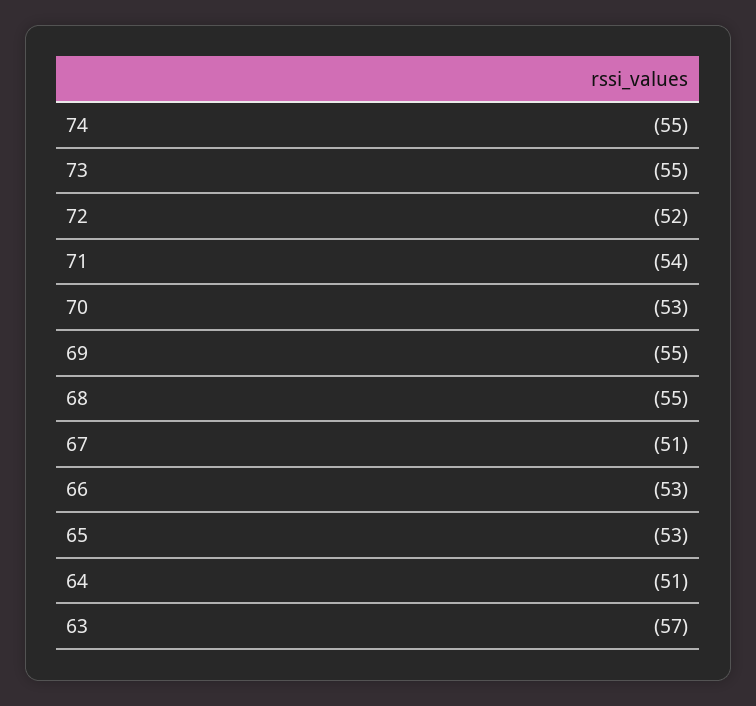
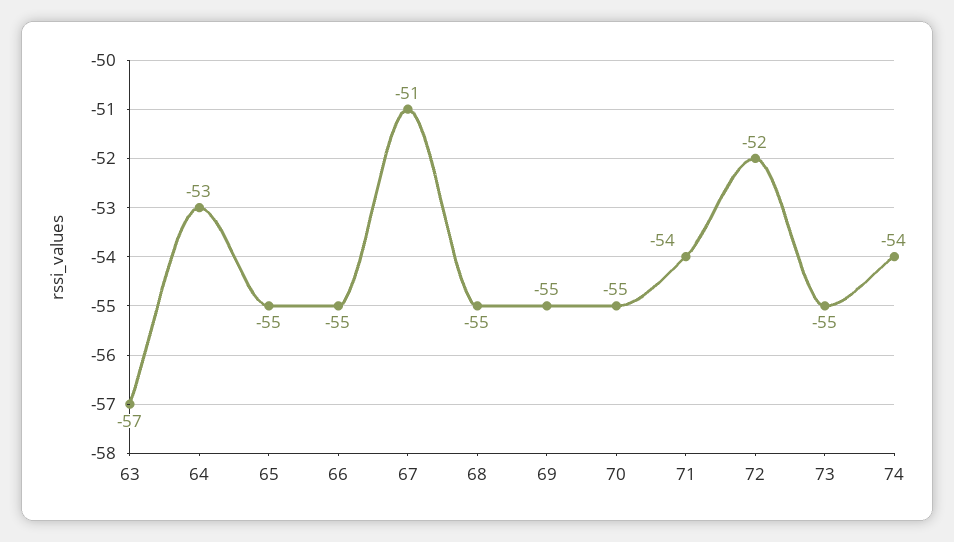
74: -55 -> -54
70: -53 -> -55
66: -53 -> -55
65: -53 -> -55
64: -51 -> -53

